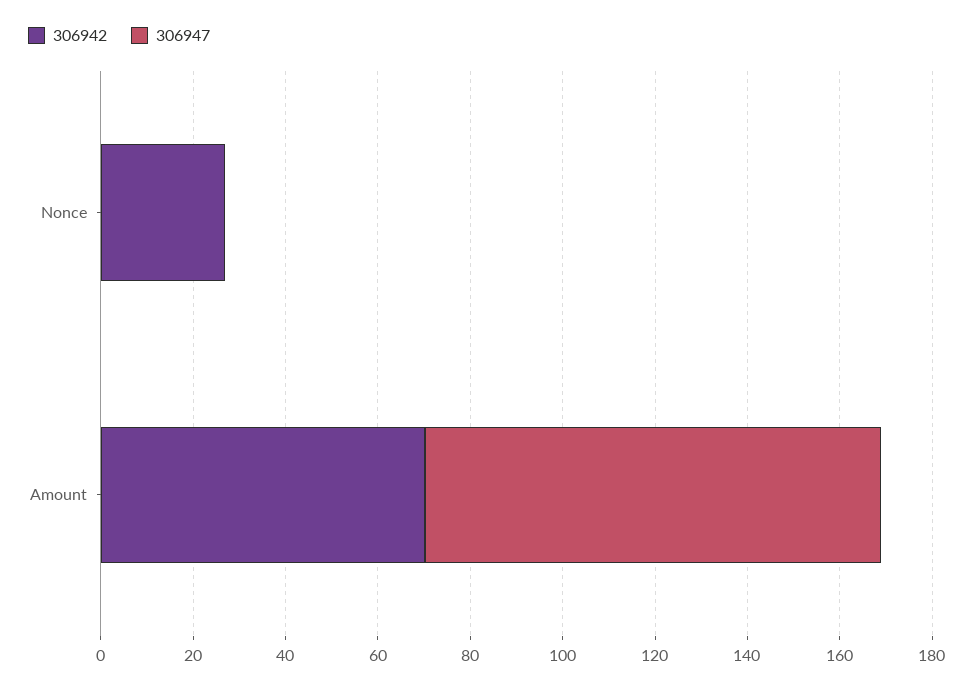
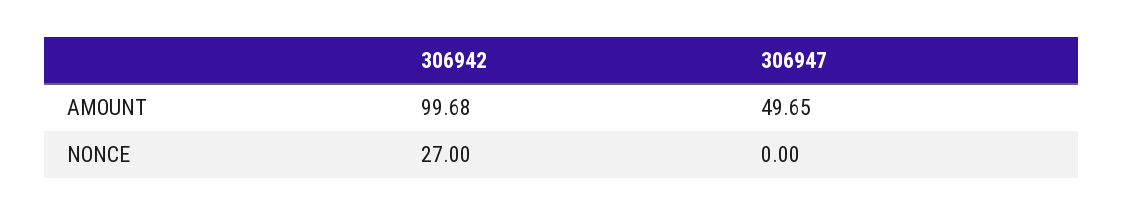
306942, Amount: 70 -> 99.68
306947, Amount: 100 -> 49.65

